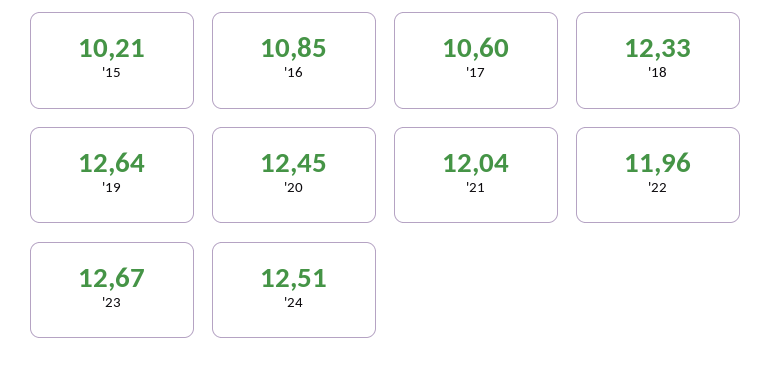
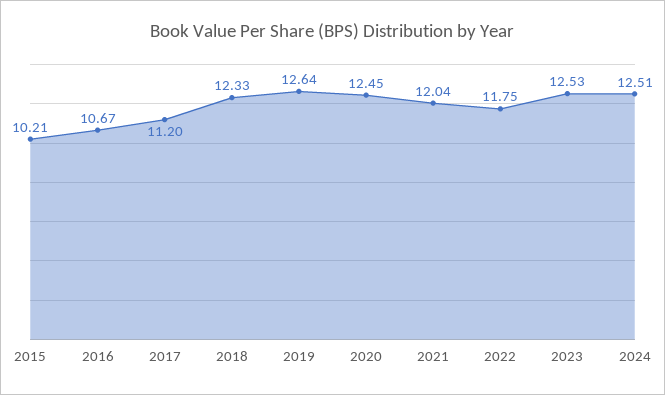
'16: 10.85 -> 10.67
'17: 10.6 -> 11.2
'22: 11.96 -> 11.75
'23: 12.67 -> 12.53

